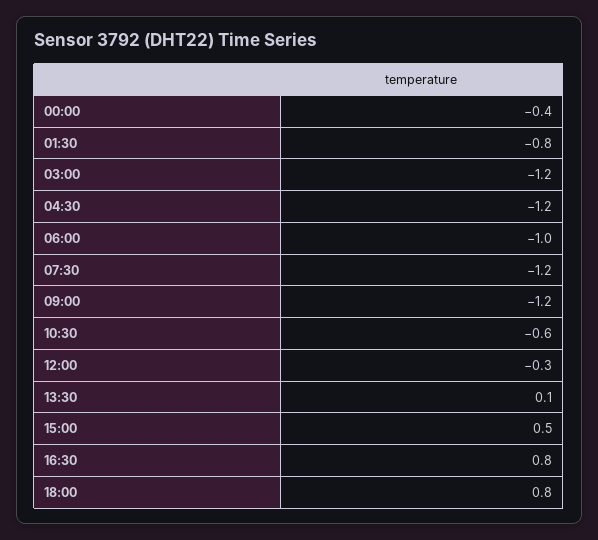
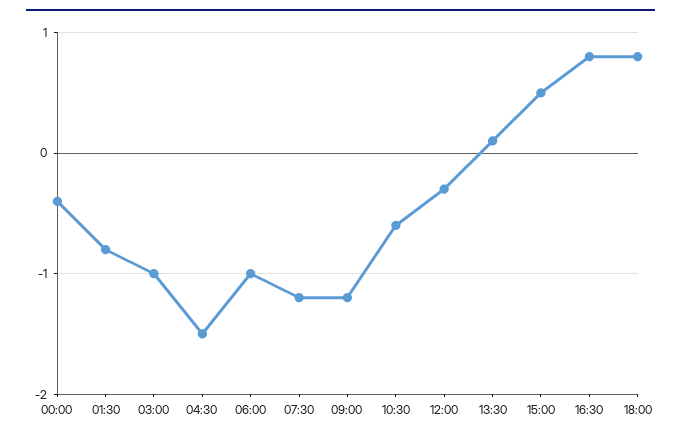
03:00: -1.2 -> -1
04:30: -1.2 -> -1.5

